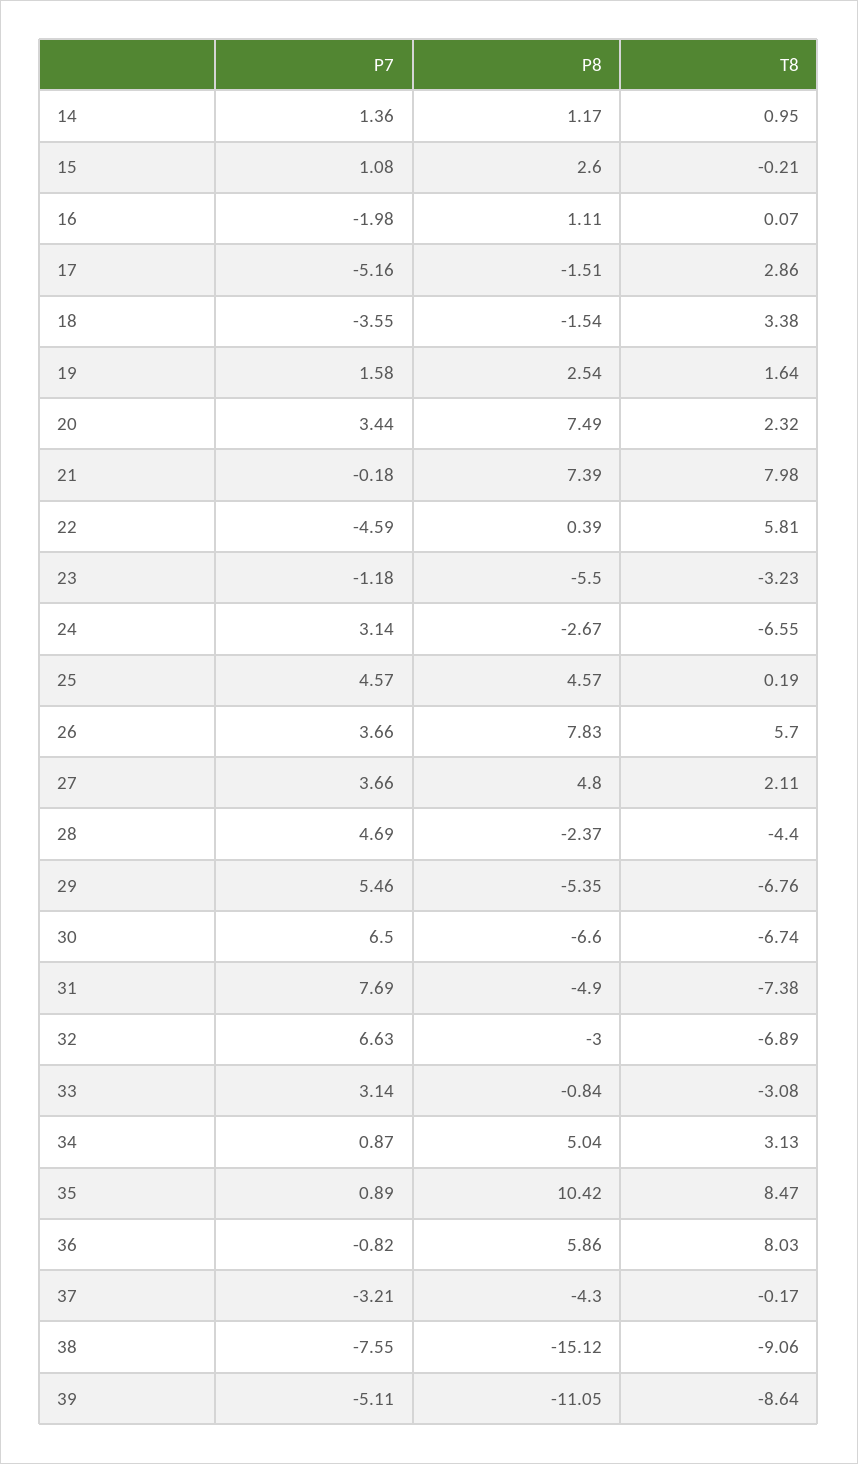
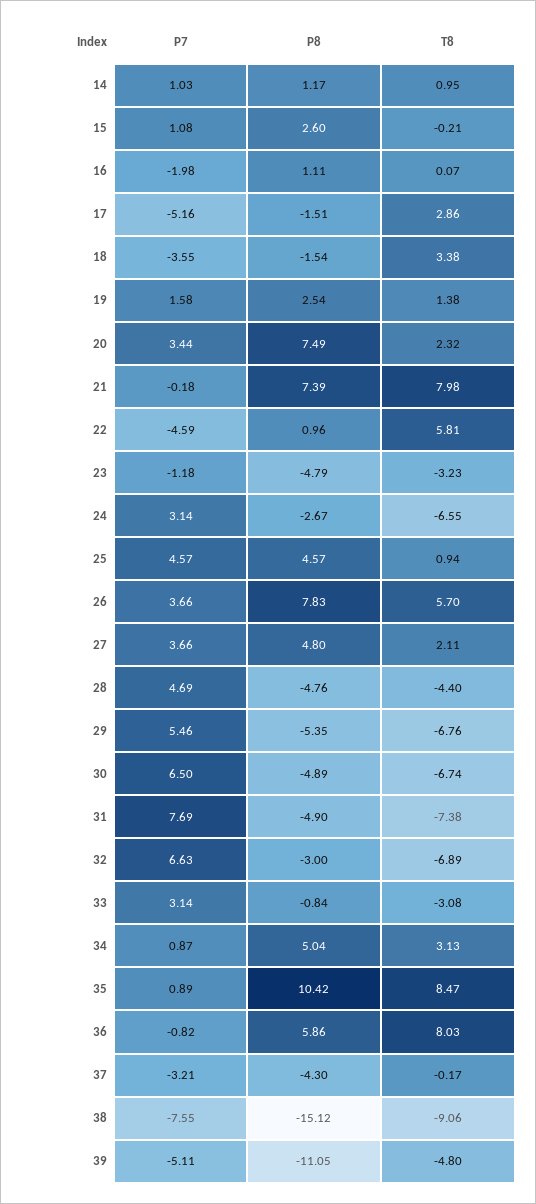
P7, 14: 1.36 -> 1.03
T8, 19: 1.64 -> 1.38
P8, 22: 0.39 -> 0.96
P8, 23: -5.5 -> -4.79
T8, 25: 0.19 -> 0.94
P8, 28: -2.37 -> -4.76
P8, 30: -6.6 -> -4.89
T8, 39: -8.64 -> -4.8

